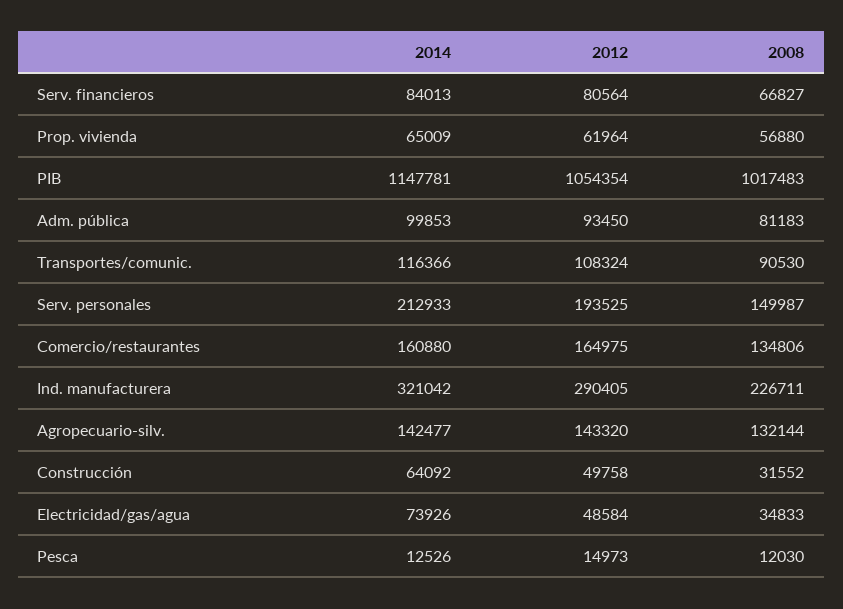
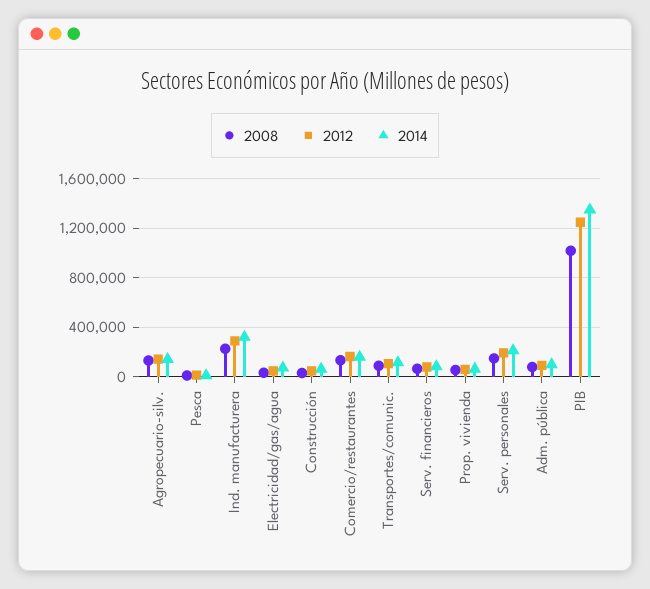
2014, PIB: 1147781 -> 1350000
2012, PIB: 1054354 -> 1250000

